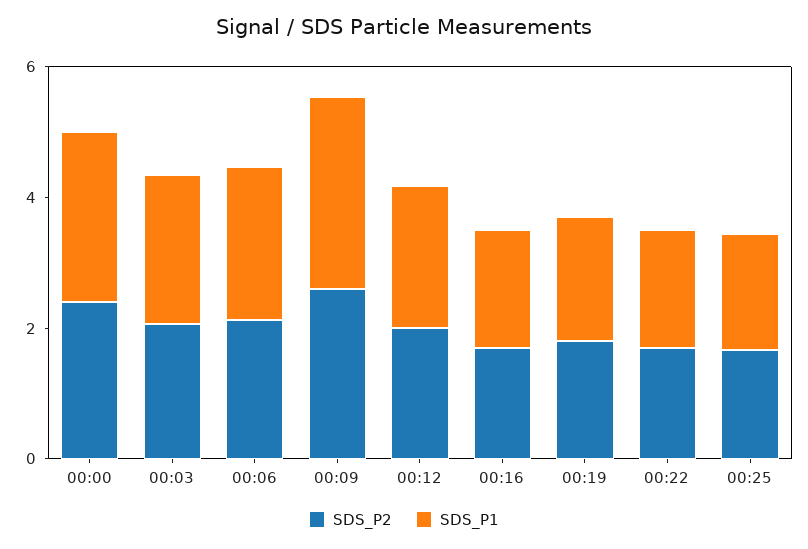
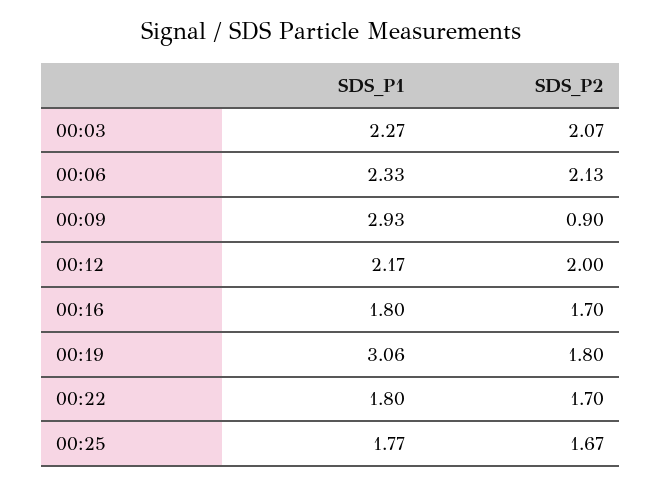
SDS_P2, 00:00: 2.5 -> none
SDS_P1, 00:00: 2.5 -> none
SDS_P2, 00:09: 2.5 -> 0.9
SDS_P1, 00:19: 2 -> 3.06

